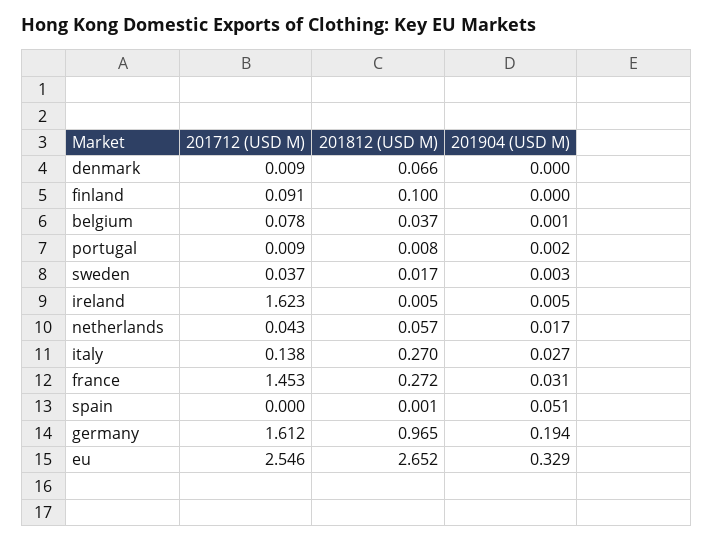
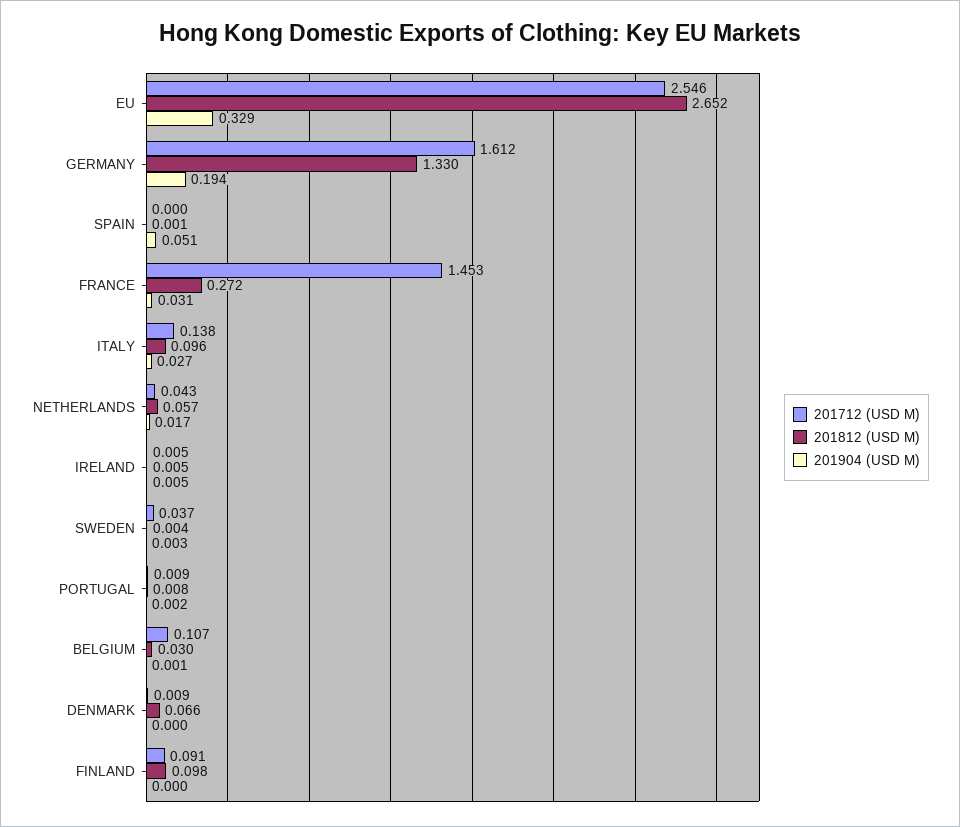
201812 (USD M), finland: 0.1 -> 0.098
201712 (USD M), belgium: 0.078 -> 0.107
201812 (USD M), belgium: 0.037 -> 0.03
201812 (USD M), sweden: 0.017 -> 0.004
201712 (USD M), ireland: 1.623 -> 0.005
201812 (USD M), italy: 0.27 -> 0.096
201812 (USD M), germany: 0.965 -> 1.33

